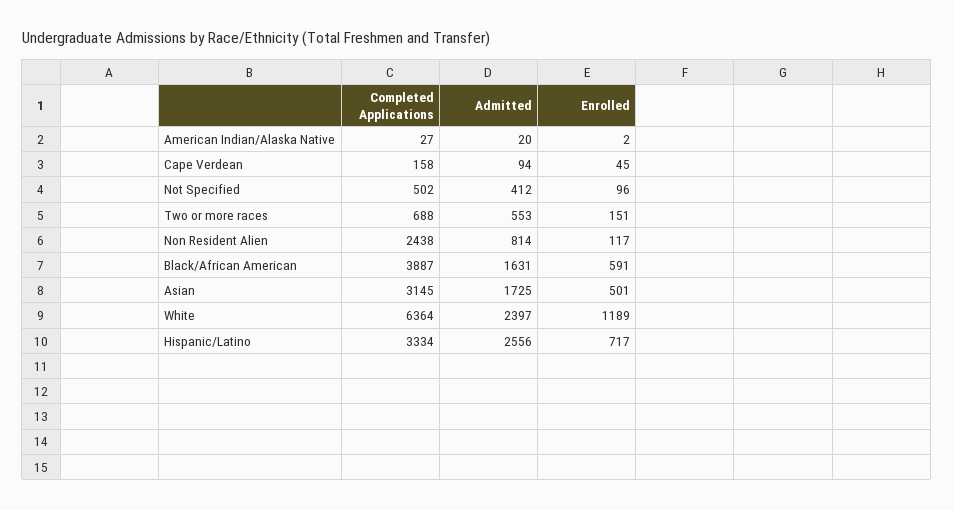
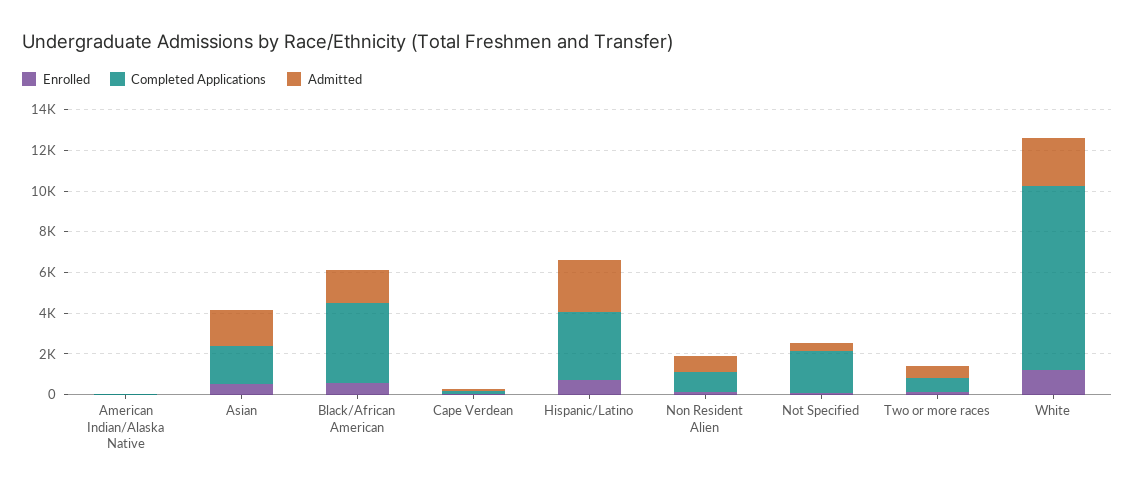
Completed Applications, Not Specified: 502 -> 2000
Completed Applications, Non Resident Alien: 2438 -> 1000
Completed Applications, Asian: 3145 -> 2000
Completed Applications, White: 6364 -> 9000

